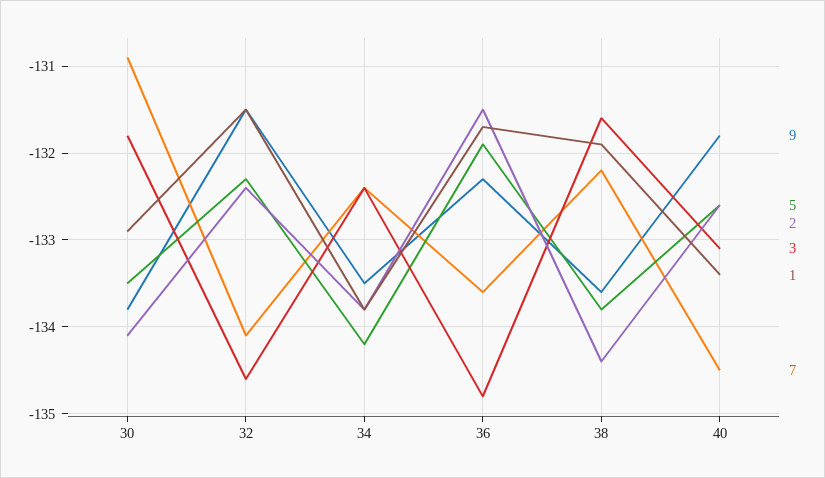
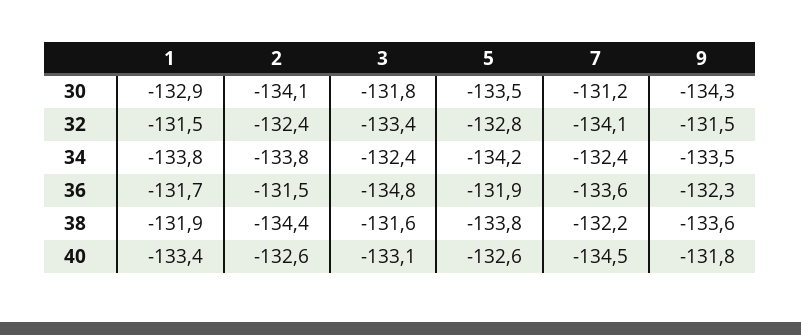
9, 30: -133.8 -> -134.3
7, 30: -130.9 -> -131.2
5, 32: -132.3 -> -132.8
3, 32: -134.6 -> -133.4

